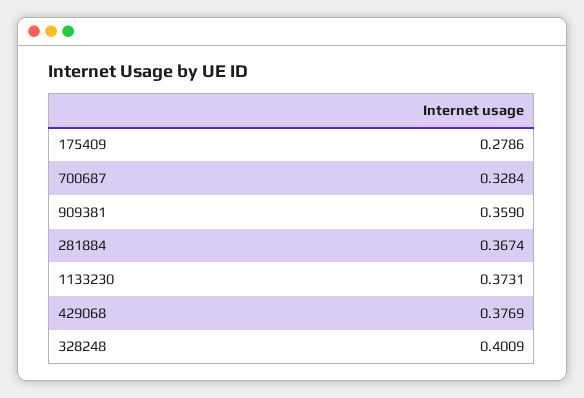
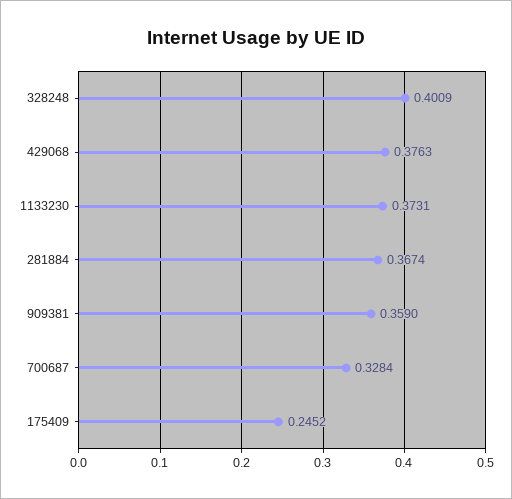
175409: 0.2786 -> 0.2452
429068: 0.3769 -> 0.3763

